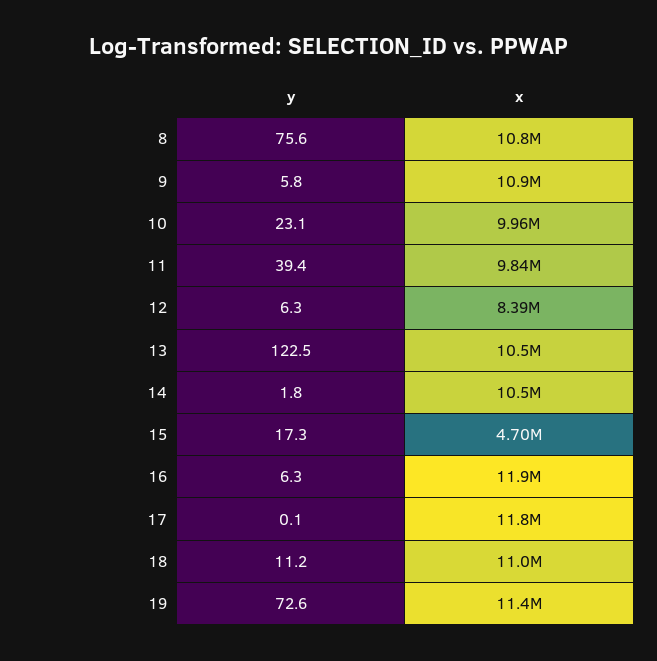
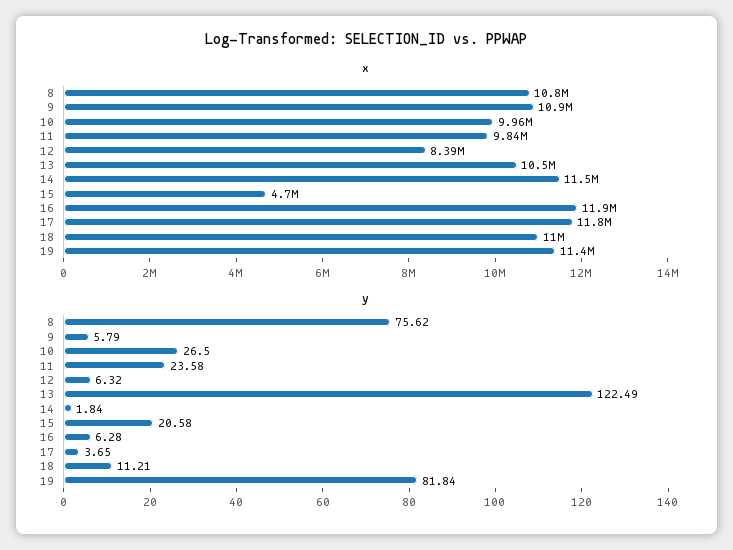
y, 10: 23.1 -> 26.5
y, 11: 39.4 -> 23.58
x, 14: 10500000 -> 11500000
y, 15: 17.3 -> 20.58
y, 17: 0.1 -> 3.65
y, 19: 72.6 -> 81.84

